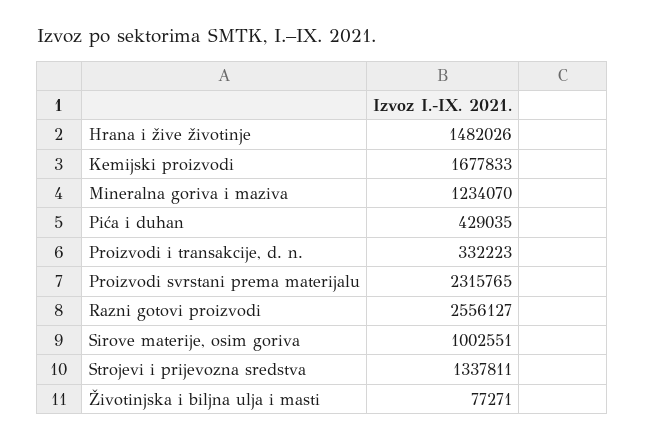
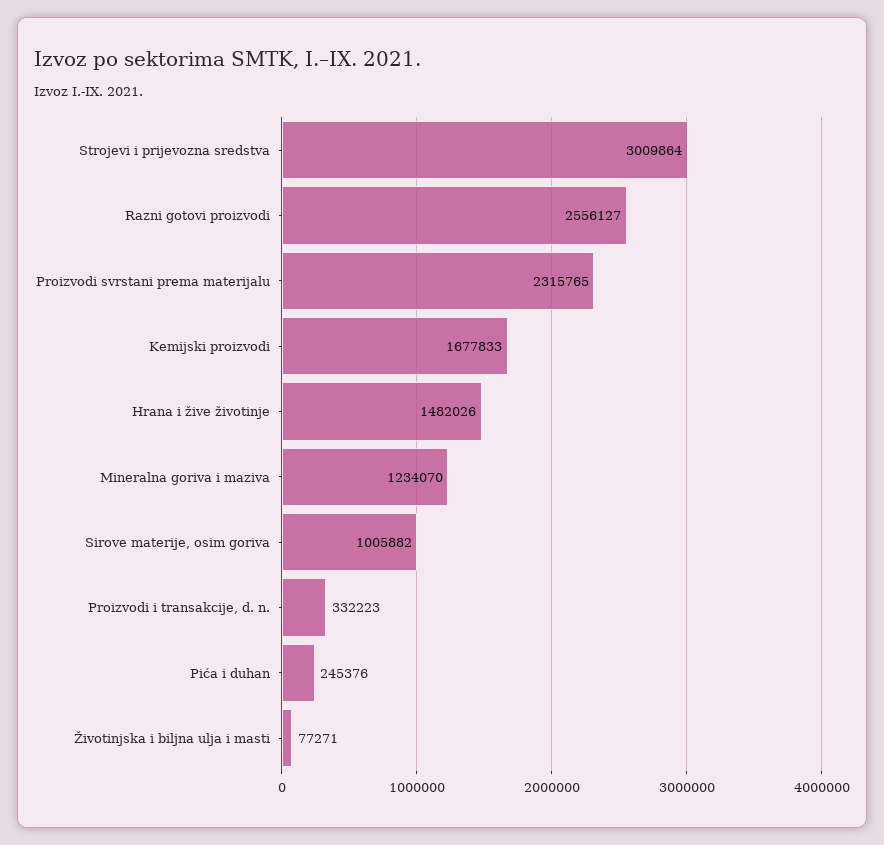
Pića i duhan: 429035 -> 245376
Sirove materije, osim goriva: 1002551 -> 1005882
Strojevi i prijevozna sredstva: 1337811 -> 3009864

